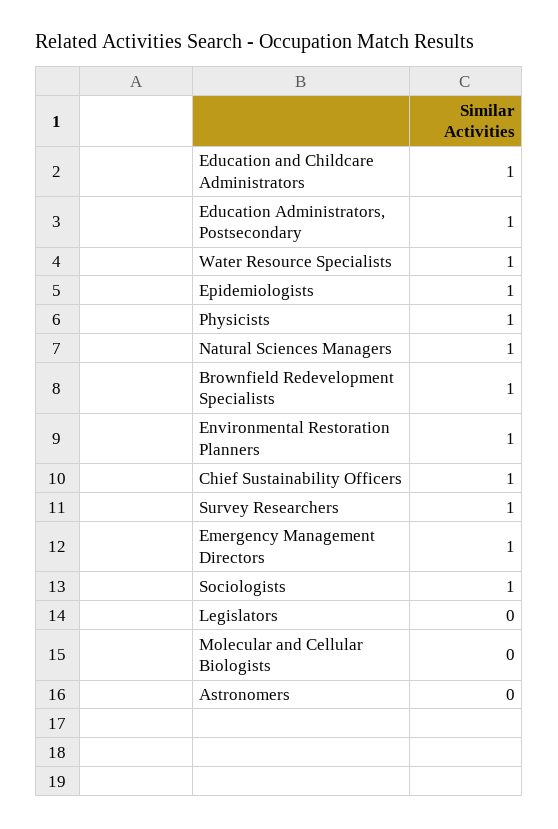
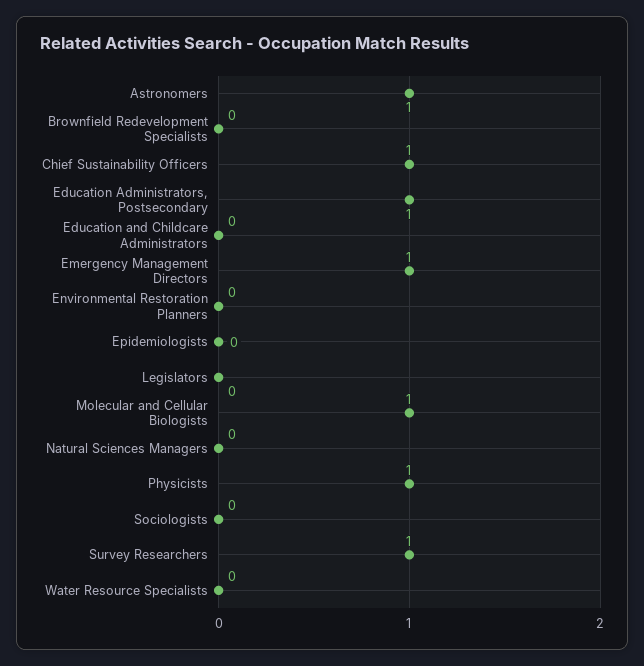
Education and Childcare Administrators: 1 -> 0
Water Resource Specialists: 1 -> 0
Epidemiologists: 1 -> 0
Natural Sciences Managers: 1 -> 0
Brownfield Redevelopment Specialists: 1 -> 0
Environmental Restoration Planners: 1 -> 0
Sociologists: 1 -> 0
Molecular and Cellular Biologists: 0 -> 1
Astronomers: 0 -> 1

